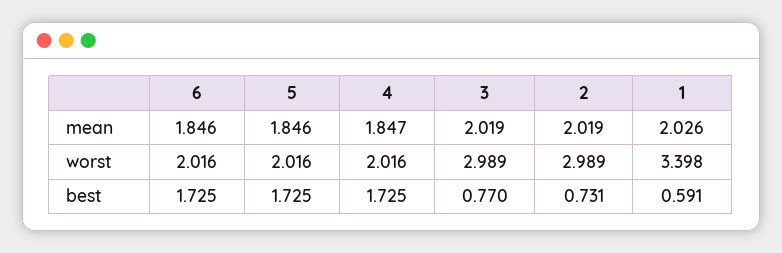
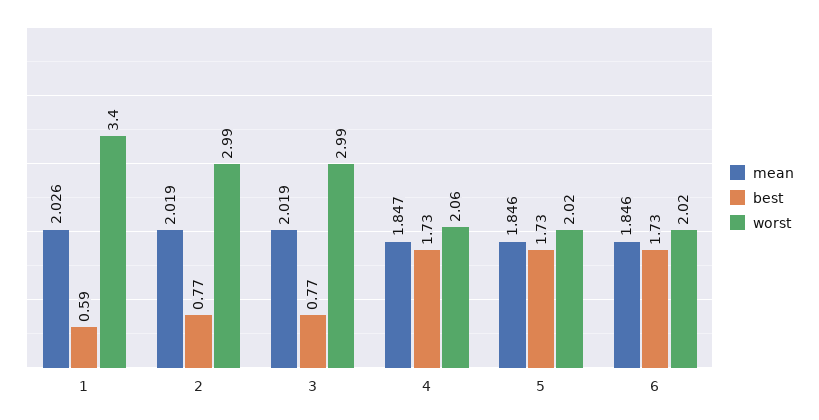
worst, 4: 2.016 -> 2.06
best, 2: 0.731 -> 0.77

